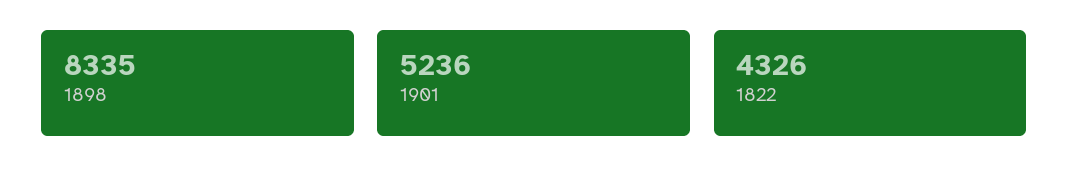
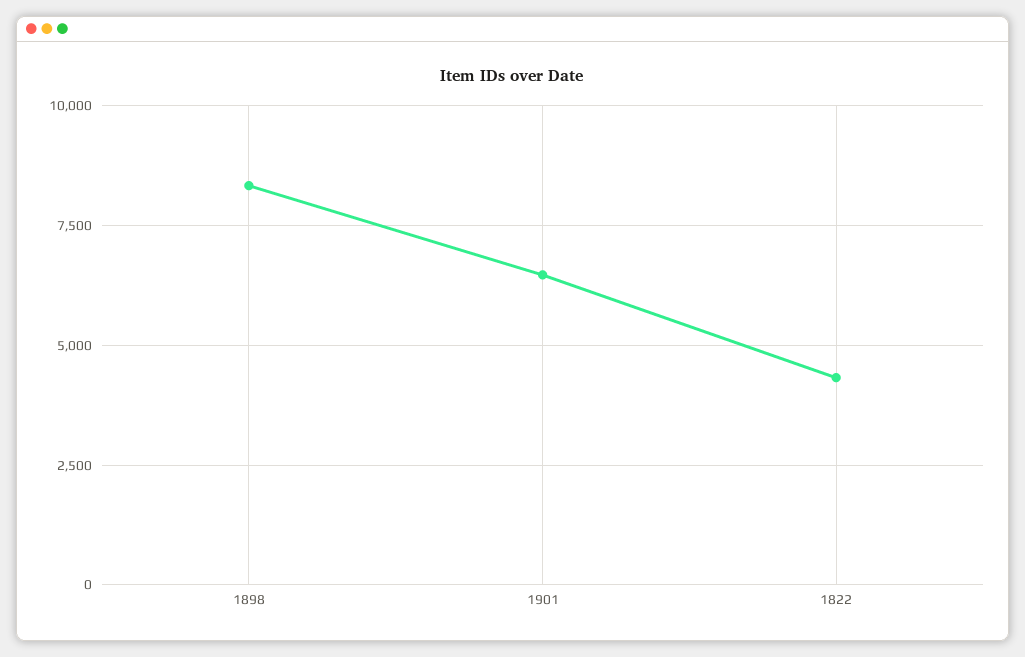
1901: 5236 -> 6500

